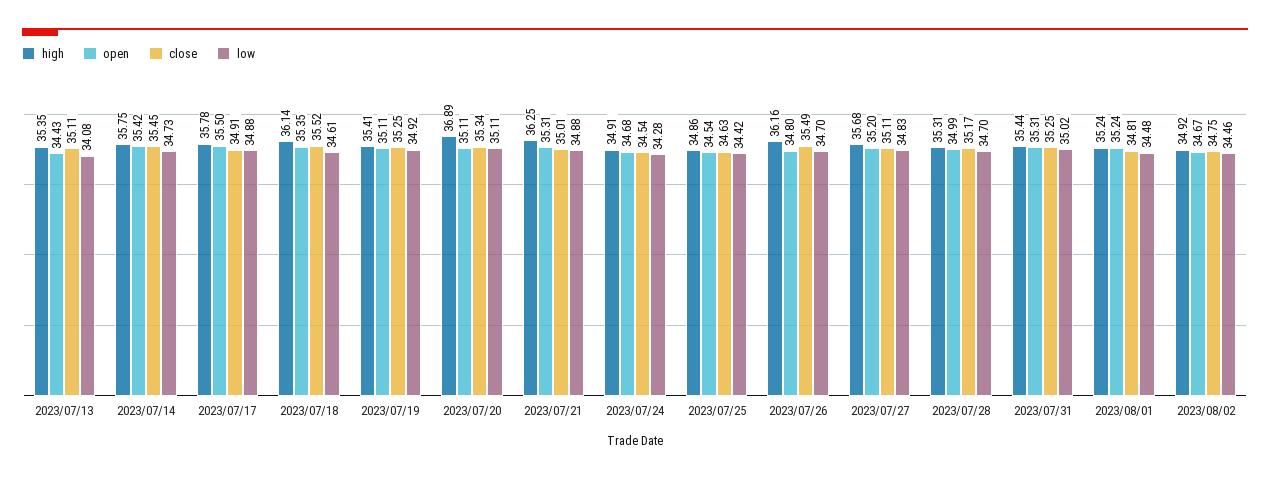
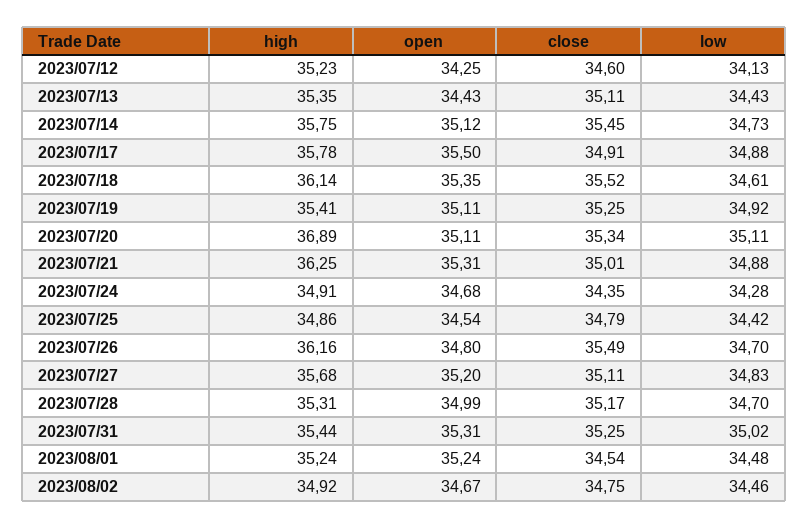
low, 2023/07/13: 34.08 -> 34.43
open, 2023/07/14: 35.42 -> 35.12
close, 2023/07/24: 34.54 -> 34.35
close, 2023/07/25: 34.63 -> 34.79
close, 2023/08/01: 34.81 -> 34.54
high, 2023/07/12: none -> 35.23
open, 2023/07/12: none -> 34.25
close, 2023/07/12: none -> 34.6
low, 2023/07/12: none -> 34.13

